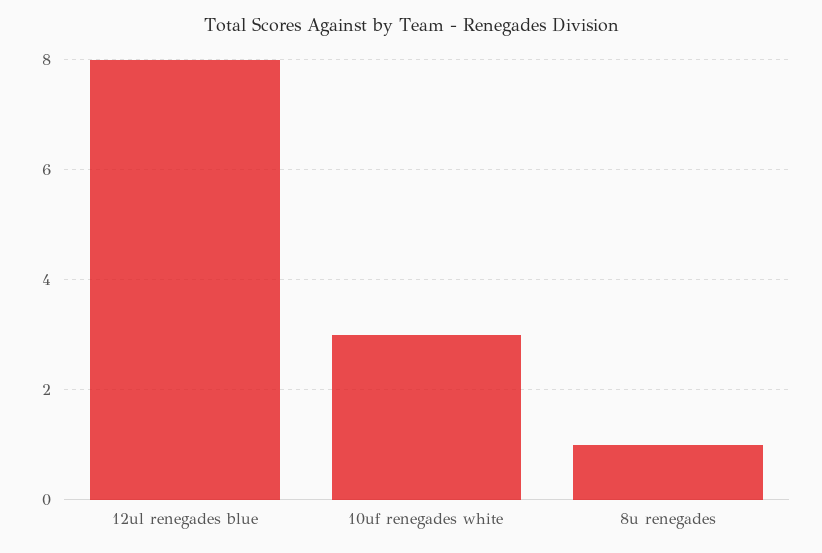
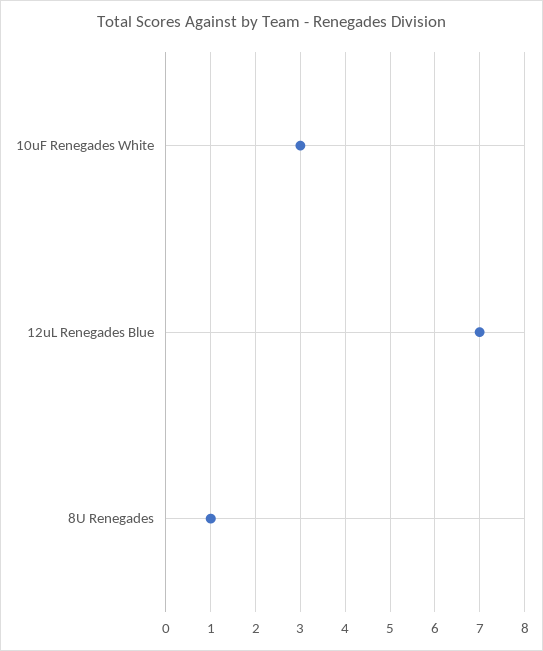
12ul renegades blue: 8 -> 7

